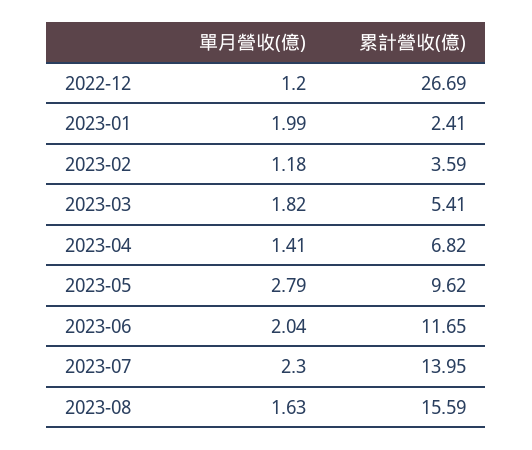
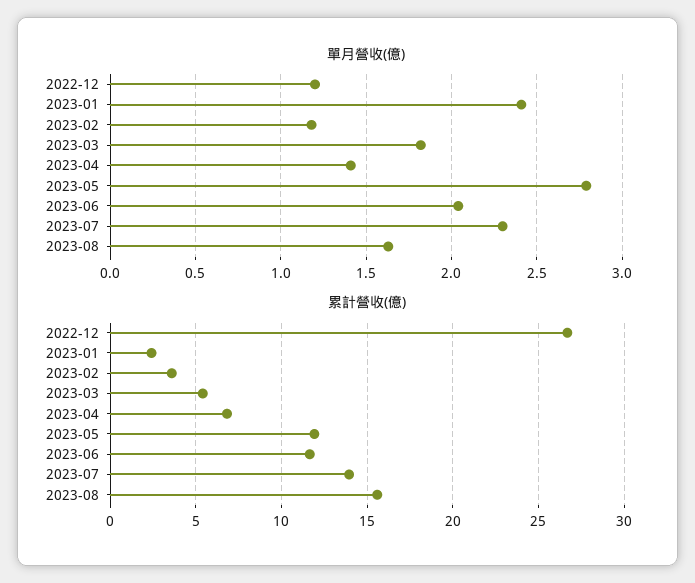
單月營收(億), 2023-01: 1.99 -> 2.4
累計營收(億), 2023-05: 9.62 -> 12

